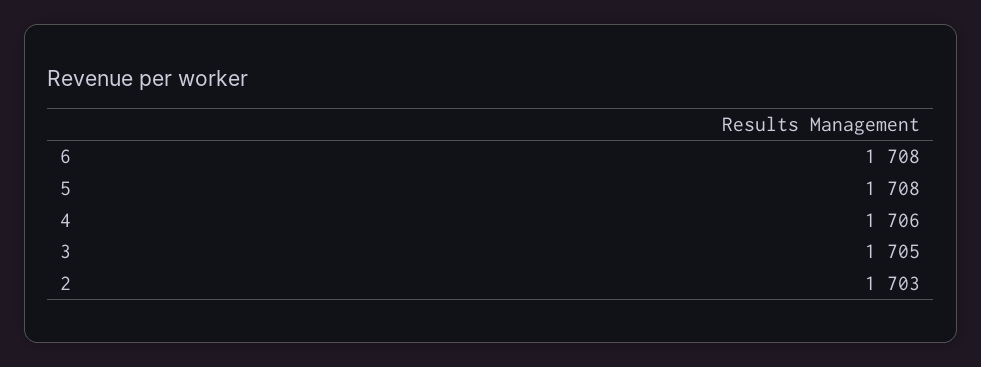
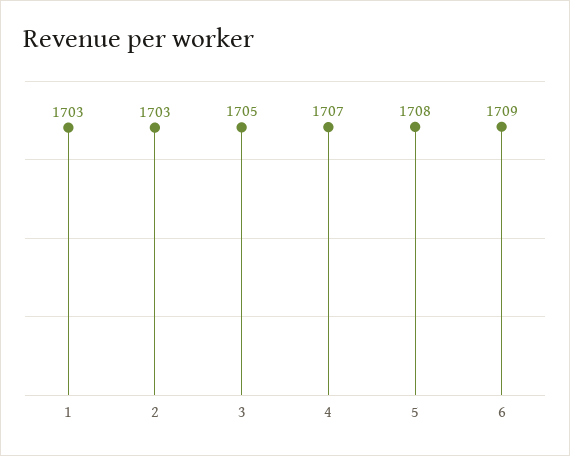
6: 1708 -> 1709
4: 1706 -> 1707
1: none -> 1703

